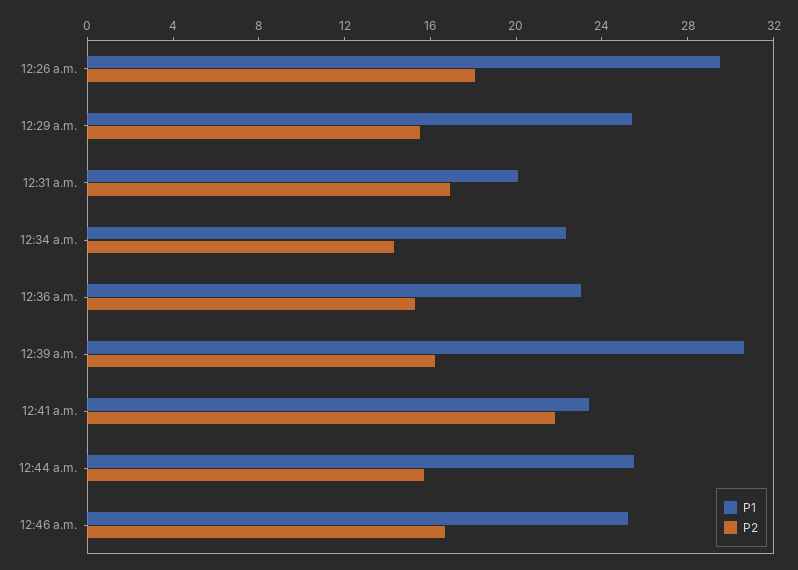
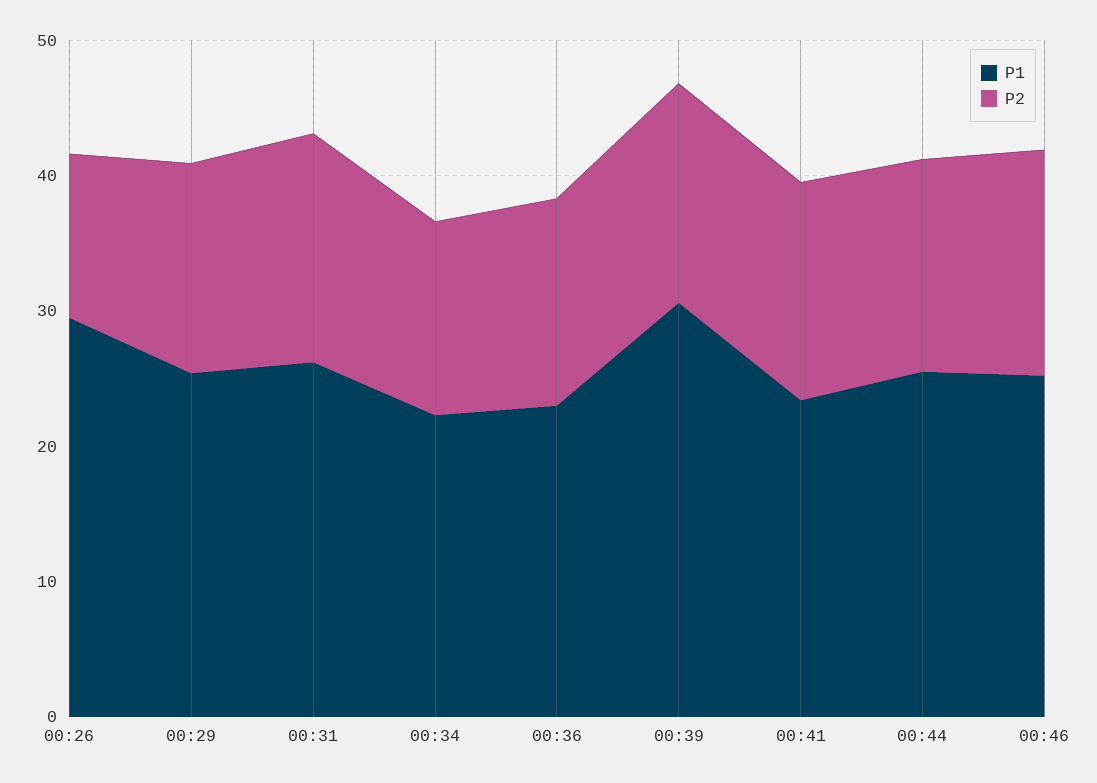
P2, 12:26 a.m.: 18 -> 12
P1, 12:31 a.m.: 20 -> 26
P2, 12:41 a.m.: 22 -> 16

